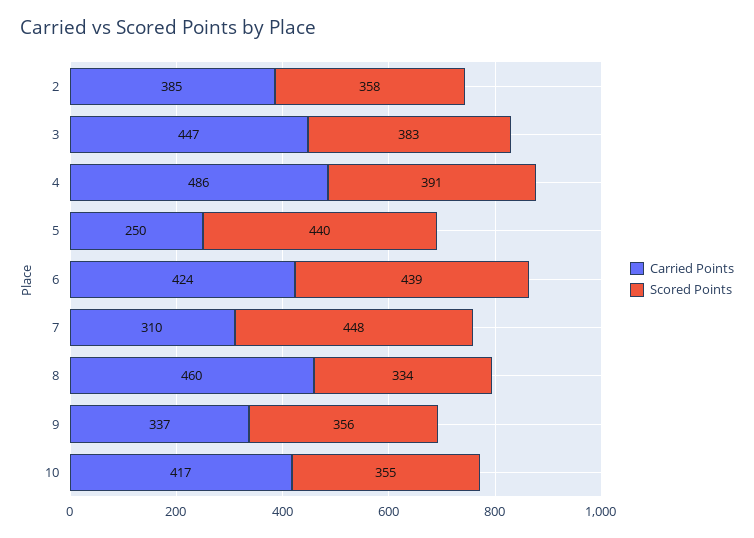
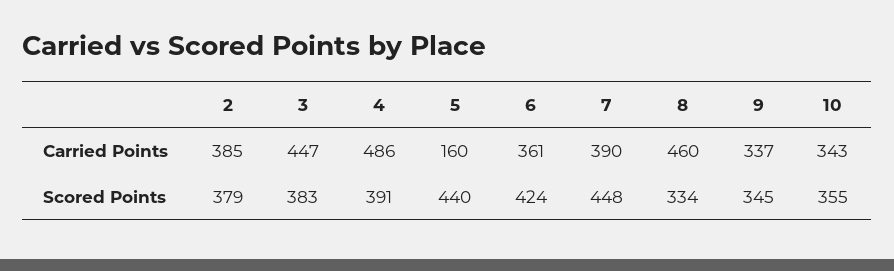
Scored Points, 2: 358 -> 379
Carried Points, 5: 250 -> 160
Carried Points, 6: 424 -> 361
Scored Points, 6: 439 -> 424
Carried Points, 7: 310 -> 390
Scored Points, 9: 356 -> 345
Carried Points, 10: 417 -> 343

